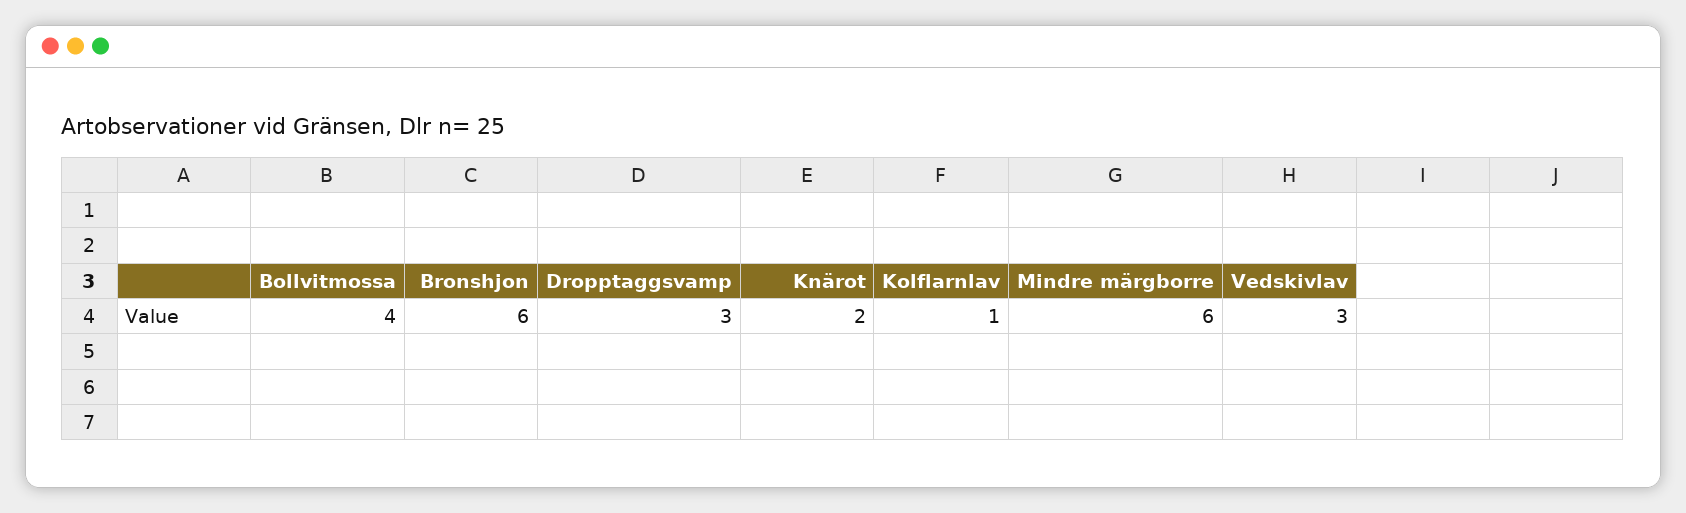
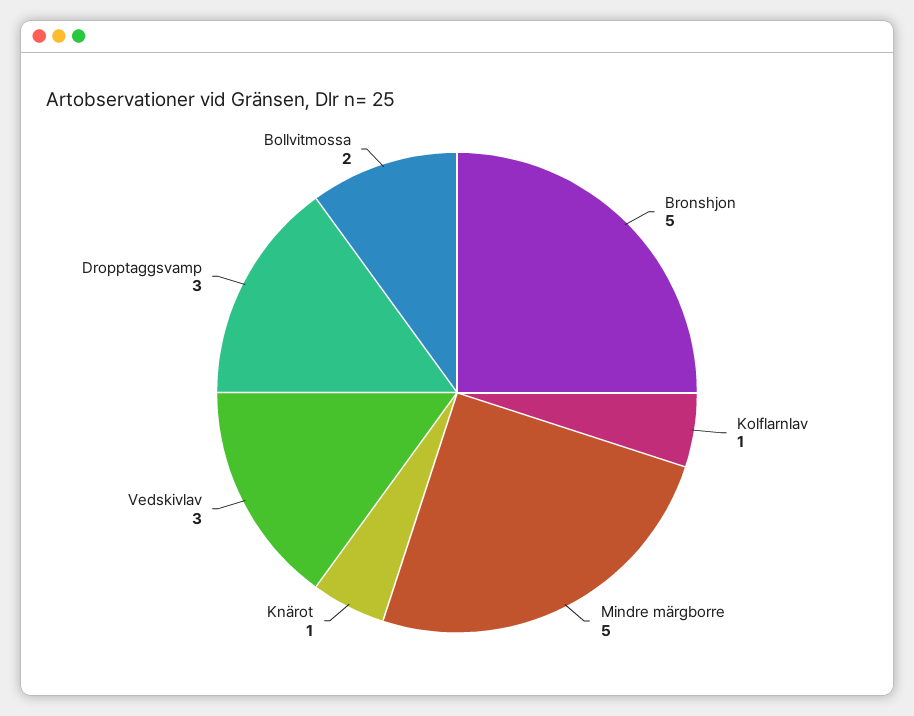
Bollvitmossa: 4 -> 2
Bronshjon: 6 -> 5
Knärot: 2 -> 1
Mindre märgborre: 6 -> 5

